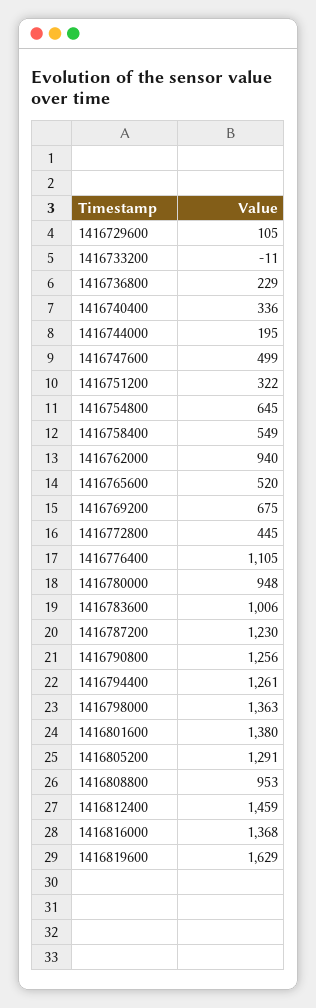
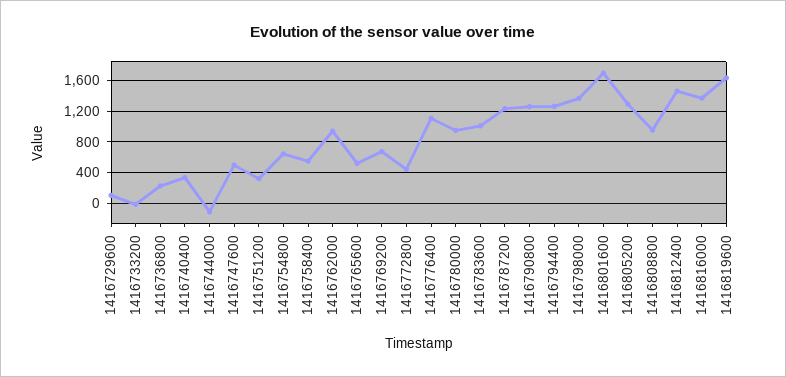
1416744000: 195 -> -100
1416801600: 1380 -> 1700

